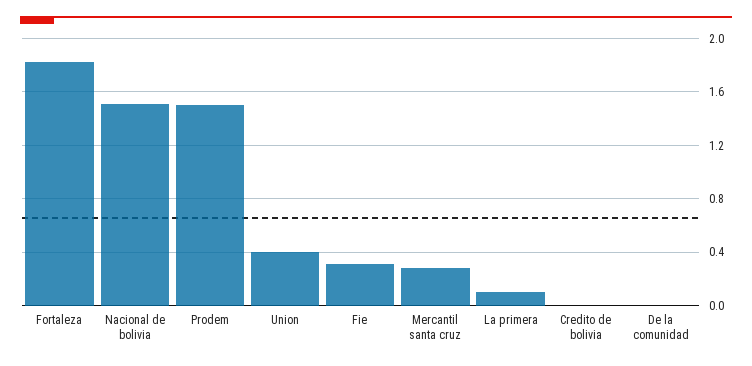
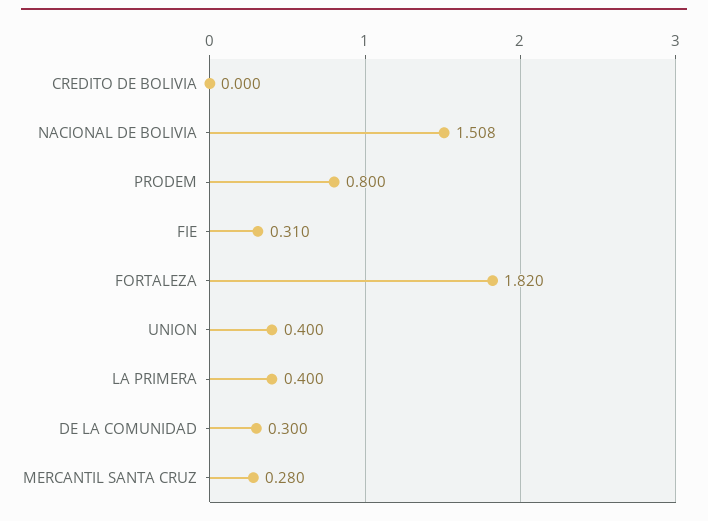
Prodem: 1.5 -> 0.8
La primera: 0.1 -> 0.4
De la comunidad: 0 -> 0.3

